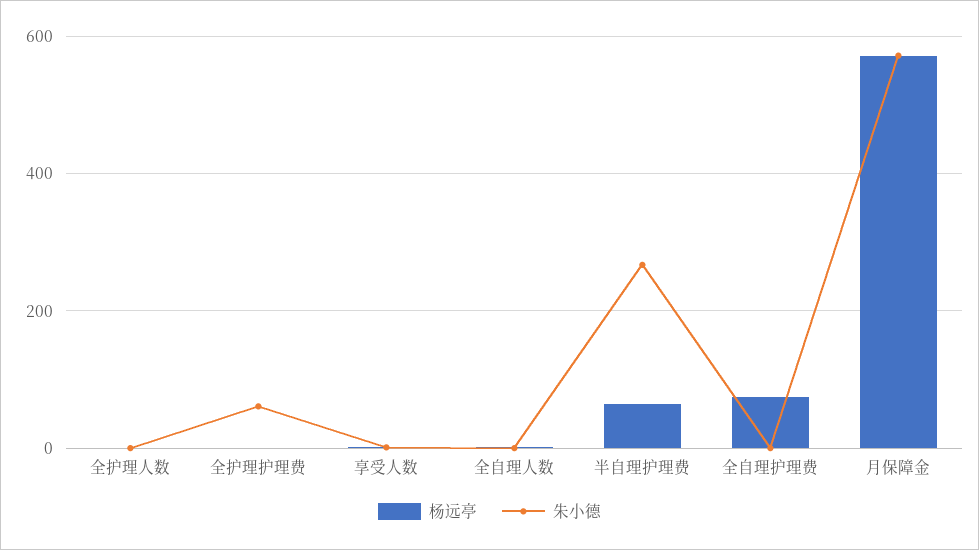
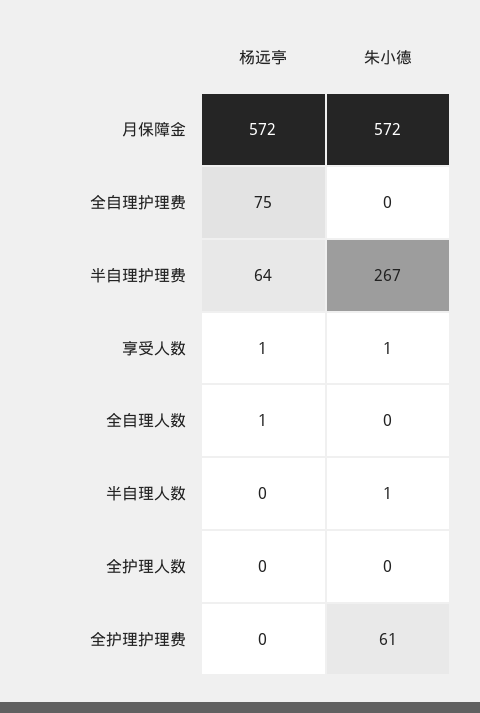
杨远亭, 半自理人数: none -> 0
朱小德, 半自理人数: none -> 1

